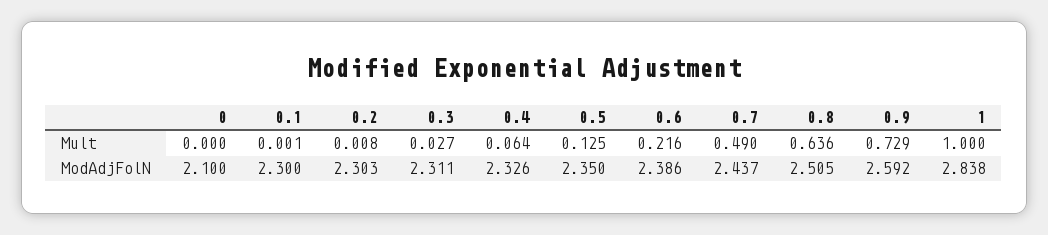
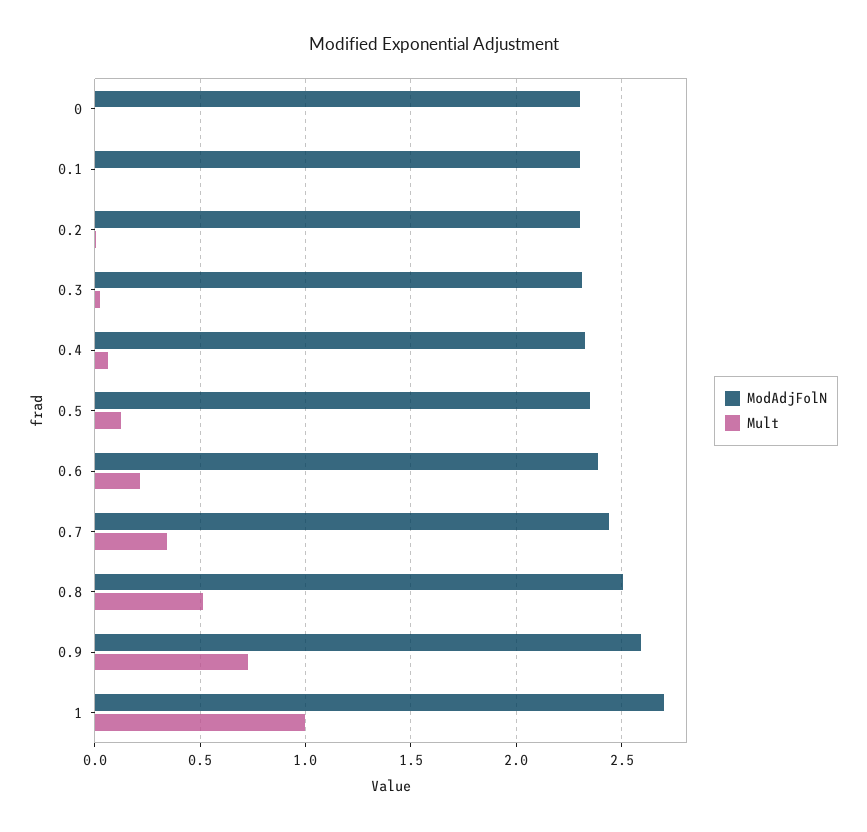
Mult, 0.7: 0.49 -> 0.35
Mult, 0.8: 0.636 -> 0.5
ModAdjFolN, 0: 2.1 -> 2.3
ModAdjFolN, 1: 2.838 -> 2.7

